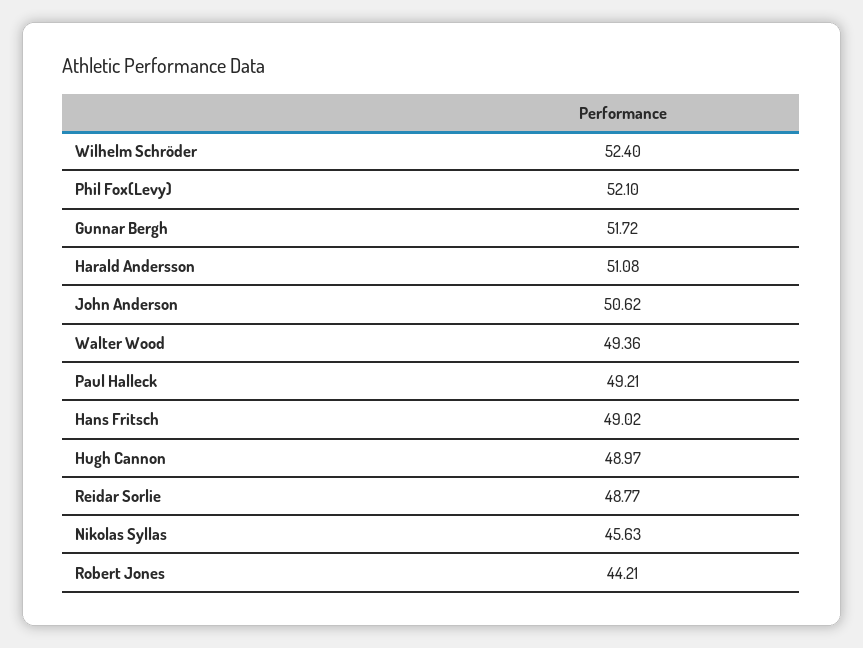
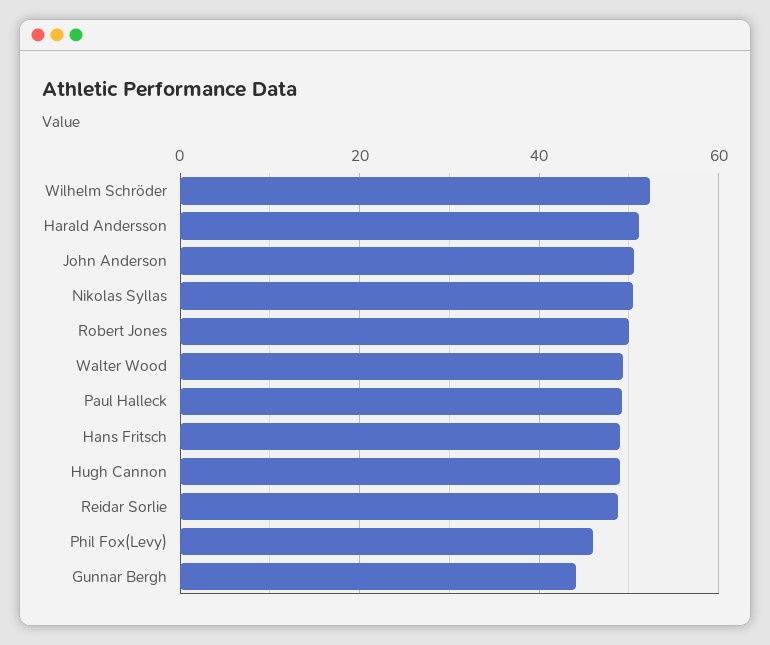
Phil Fox(Levy): 52.1 -> 46
Gunnar Bergh: 51.72 -> 44
Nikolas Syllas: 45.63 -> 50
Robert Jones: 44.21 -> 50

